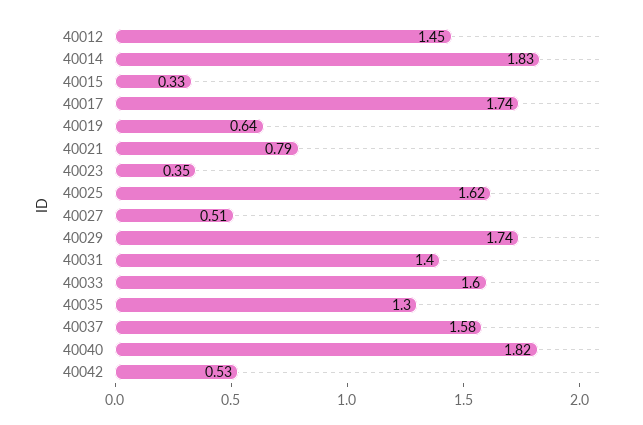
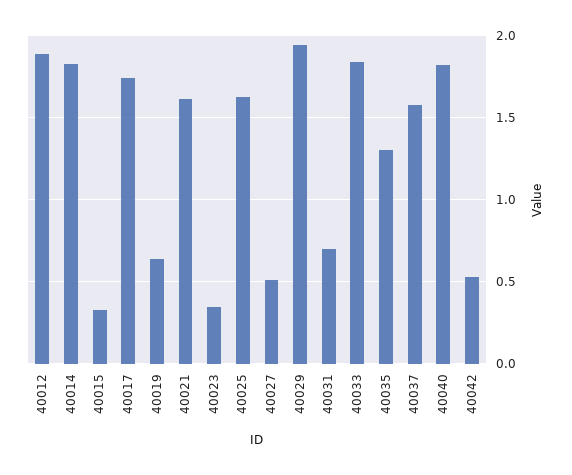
40012: 1.45 -> 1.9
40021: 0.79 -> 1.6
40029: 1.74 -> 1.95
40031: 1.4 -> 0.7
40033: 1.6 -> 1.85

